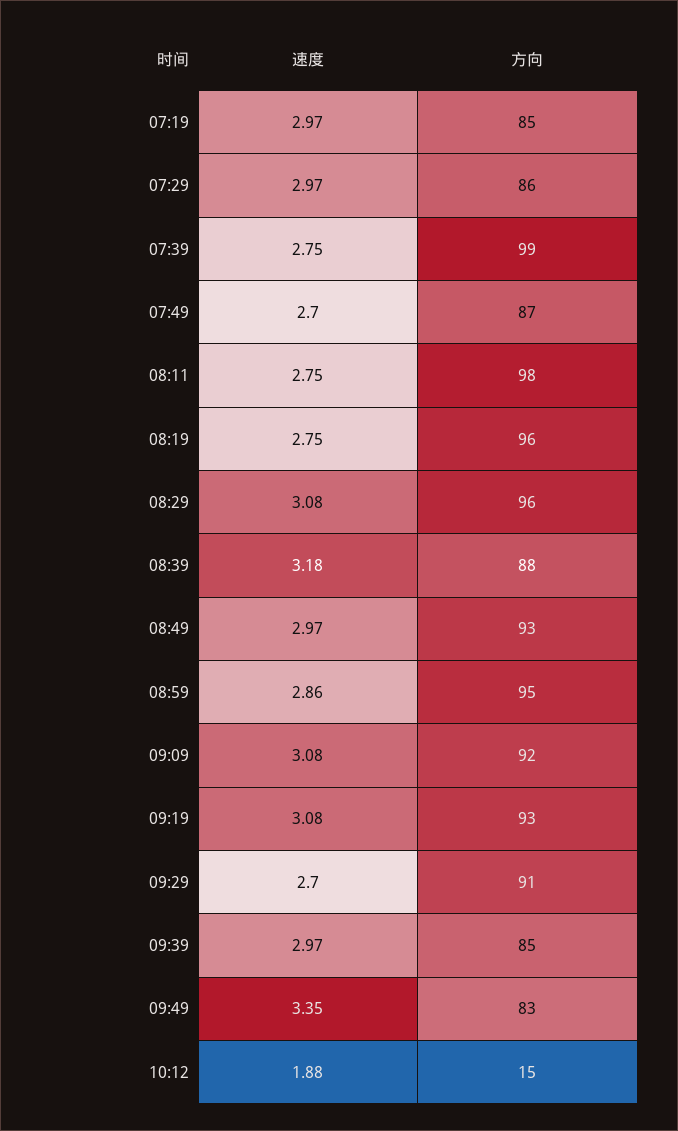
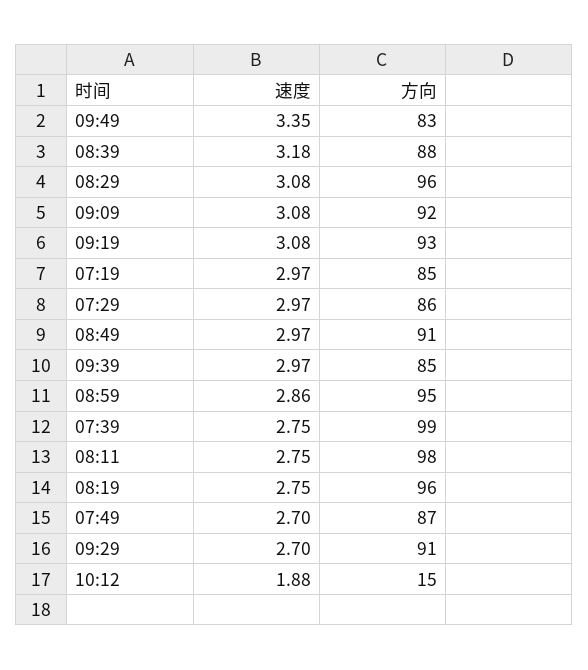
方向, 08:49: 93 -> 91

